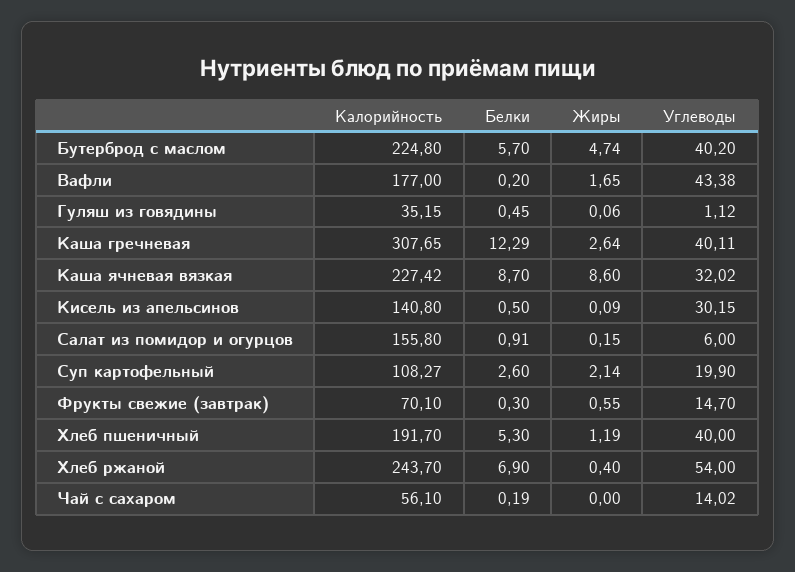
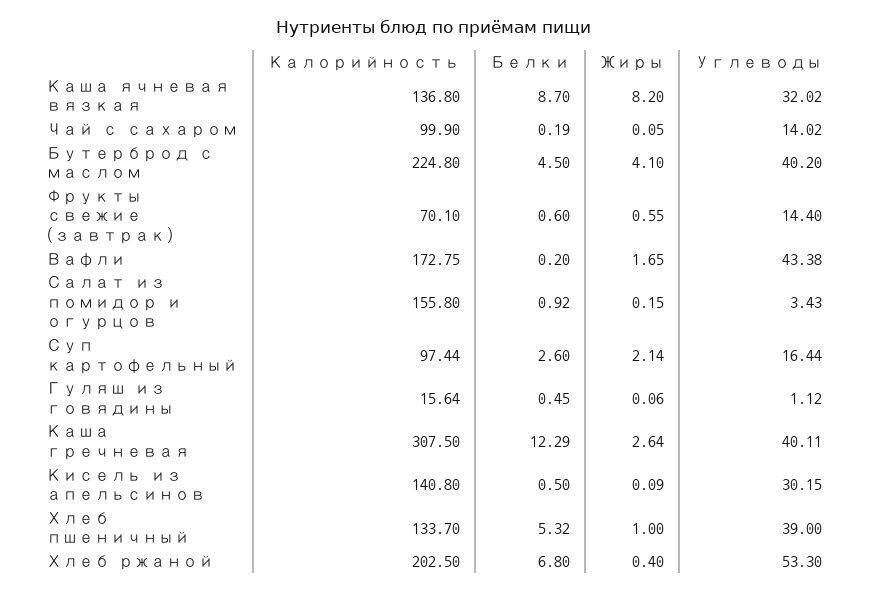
Белки, Бутерброд с маслом: 5.7 -> 4.5
Жиры, Бутерброд с маслом: 4.74 -> 4.1
Калорийность, Вафли: 177 -> 172.75
Калорийность, Гуляш из говядины: 35.15 -> 15.64
Калорийность, Каша гречневая: 307.65 -> 307.5
Калорийность, Каша ячневая вязкая: 227.42 -> 136.8
Жиры, Каша ячневая вязкая: 8.6 -> 8.2
Белки, Салат из помидор и огурцов: 0.91 -> 0.92
Углеводы, Салат из помидор и огурцов: 6 -> 3.43
Калорийность, Суп картофельный: 108.27 -> 97.44
Углеводы, Суп картофельный: 19.9 -> 16.44
Белки, Фрукты свежие (завтрак): 0.3 -> 0.6
Углеводы, Фрукты свежие (завтрак): 14.7 -> 14.4
Калорийность, Хлеб пшеничный: 191.7 -> 133.7
Белки, Хлеб пшеничный: 5.3 -> 5.32
Жиры, Хлеб пшеничный: 1.19 -> 1
Углеводы, Хлеб пшеничный: 40 -> 39
Калорийность, Хлеб ржаной: 243.7 -> 202.5
Белки, Хлеб ржаной: 6.9 -> 6.8
Углеводы, Хлеб ржаной: 54 -> 53.3
Калорийность, Чай с сахаром: 56.1 -> 99.9
Жиры, Чай с сахаром: 0 -> 0.05

